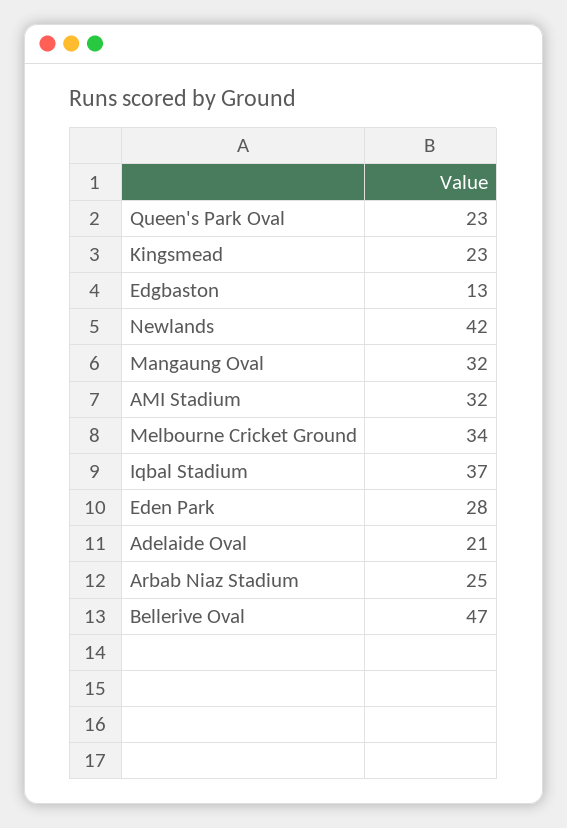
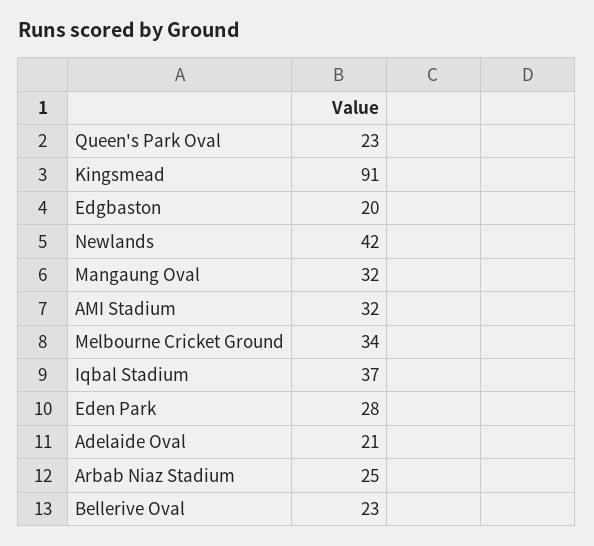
Kingsmead: 23 -> 91
Edgbaston: 13 -> 20
Bellerive Oval: 47 -> 23

